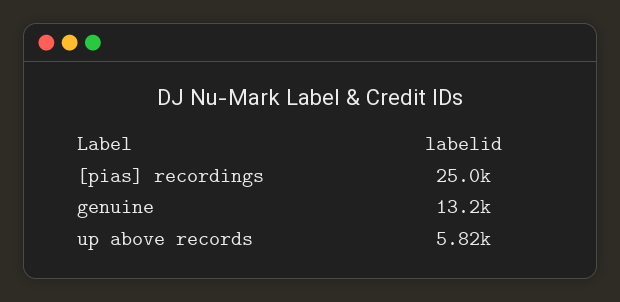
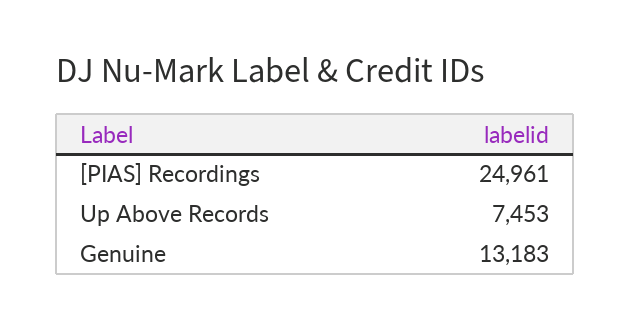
up above records: 5820 -> 7453

